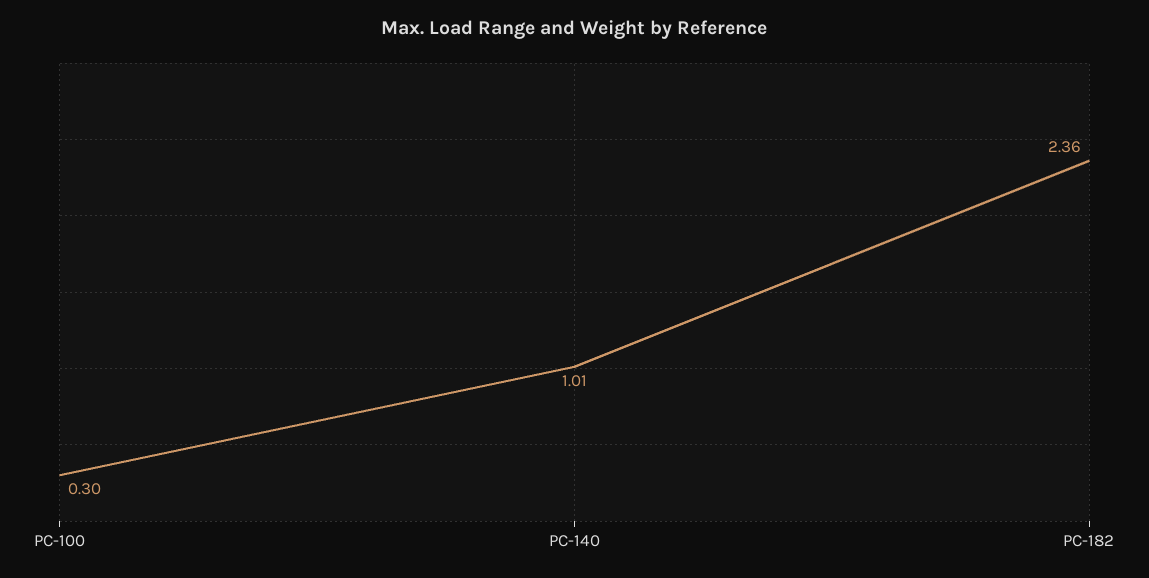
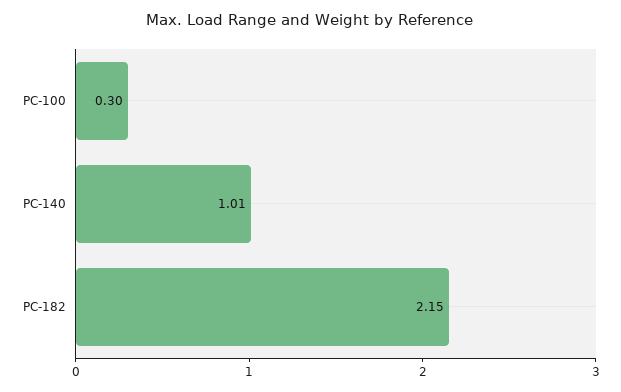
PC-182: 2.36 -> 2.15

